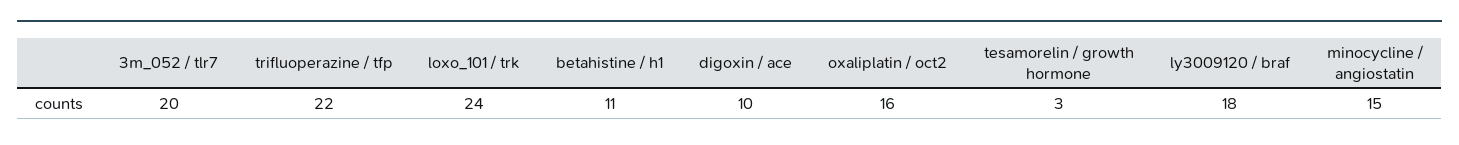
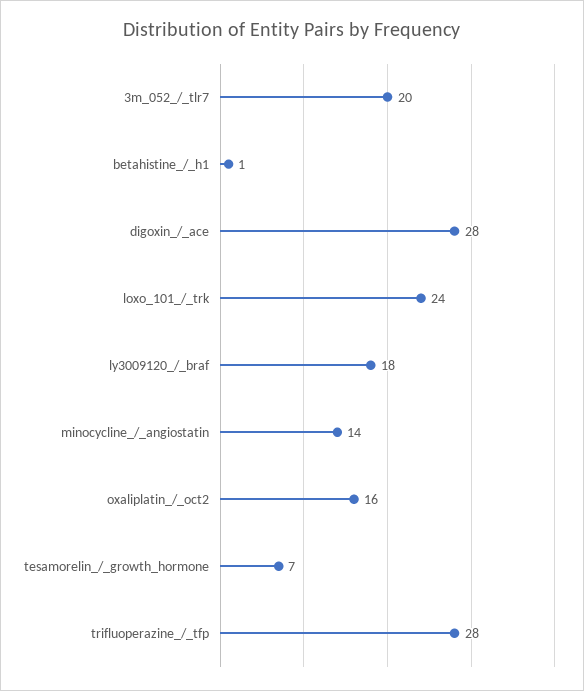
trifluoperazine / tfp: 22 -> 28
betahistine / h1: 11 -> 1
digoxin / ace: 10 -> 28
tesamorelin / growth hormone: 3 -> 7
minocycline / angiostatin: 15 -> 14

